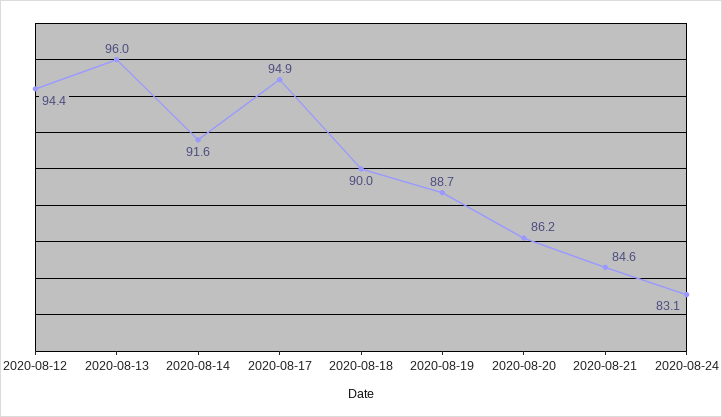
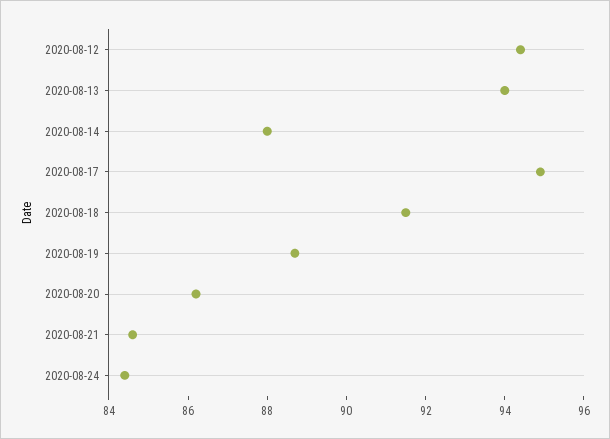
2020-08-13: 96 -> 94
2020-08-14: 91.6 -> 88
2020-08-18: 90 -> 91.5
2020-08-24: 83.1 -> 84.5

